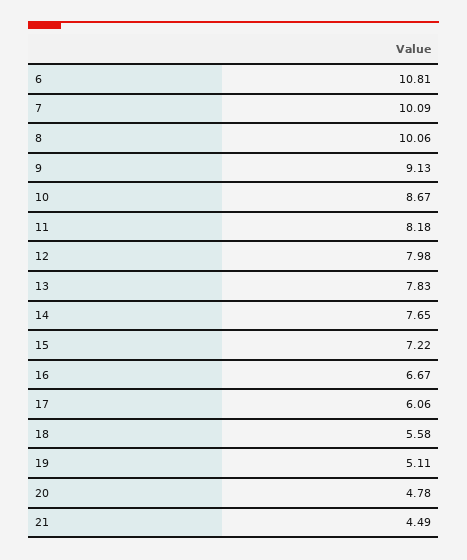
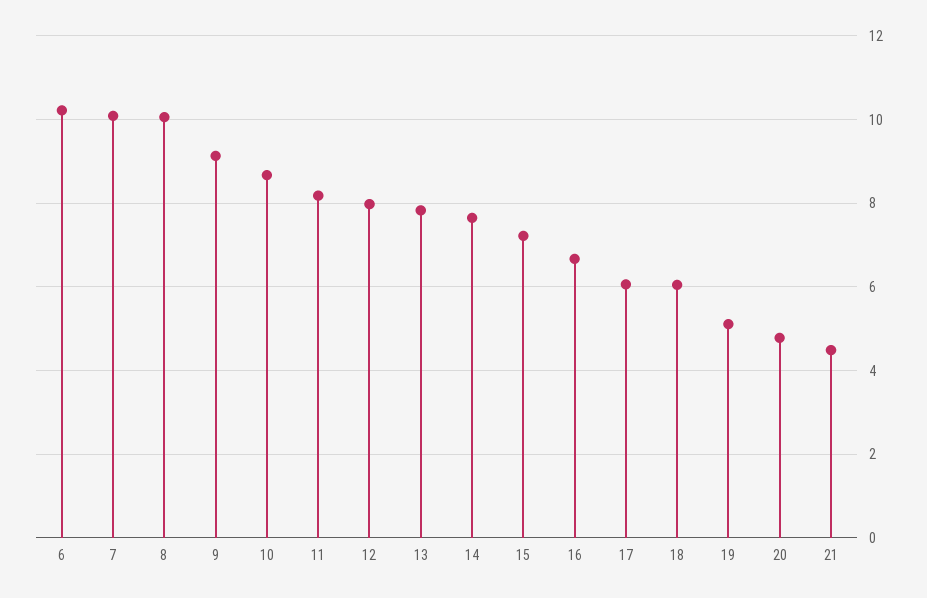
6: 10.81 -> 10.2
18: 5.58 -> 6

